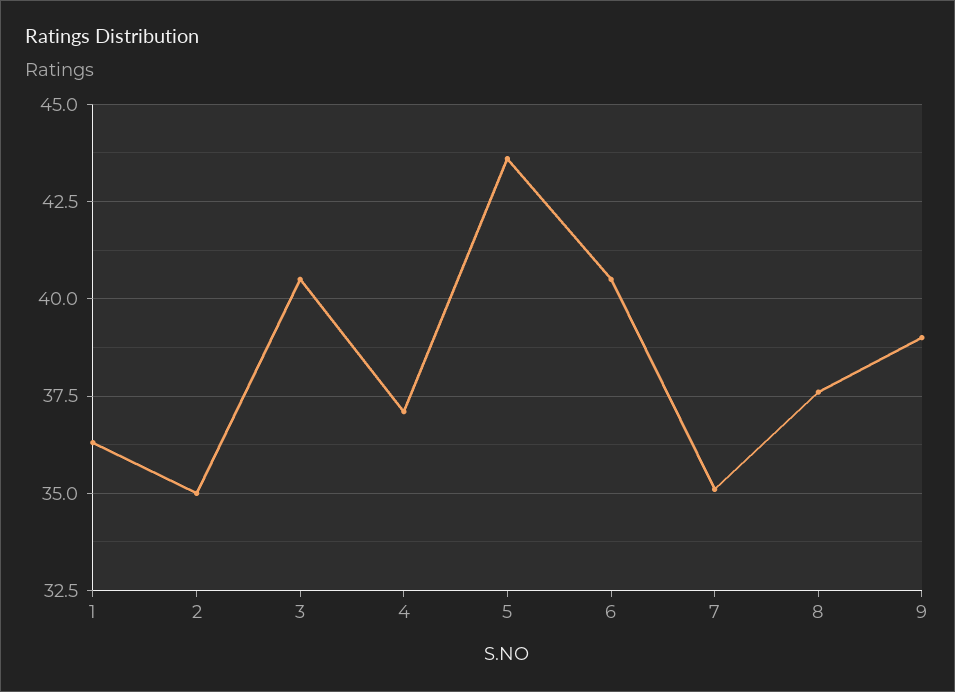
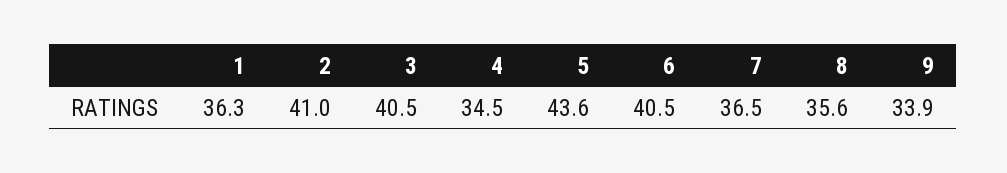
2: 35 -> 41
4: 37 -> 34.5
7: 35 -> 36.5
8: 37.5 -> 35.6
9: 39 -> 33.9

